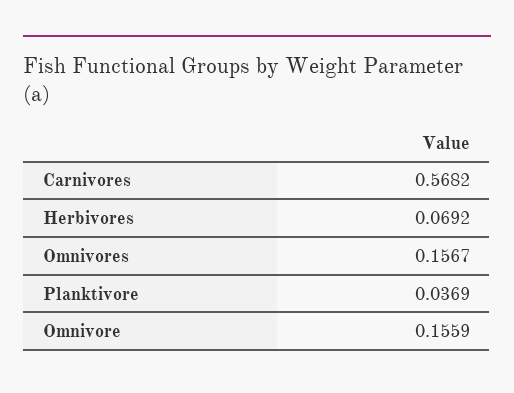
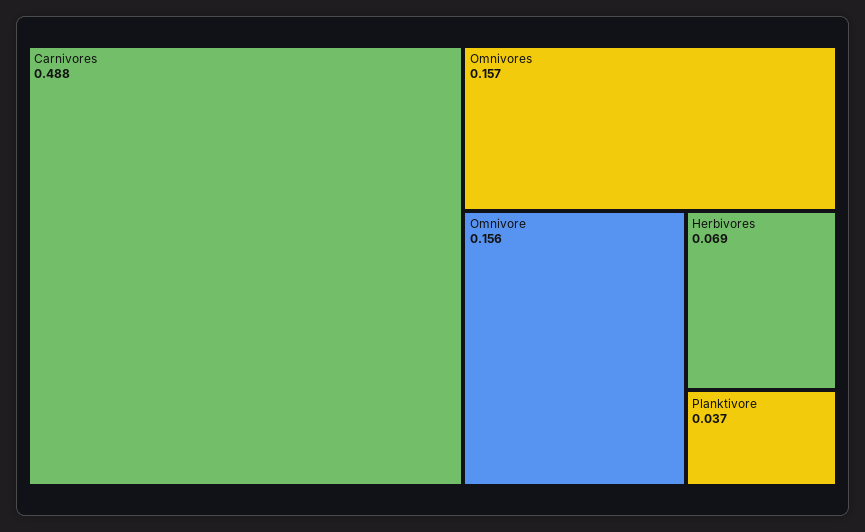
Carnivores: 0.5682 -> 0.488

